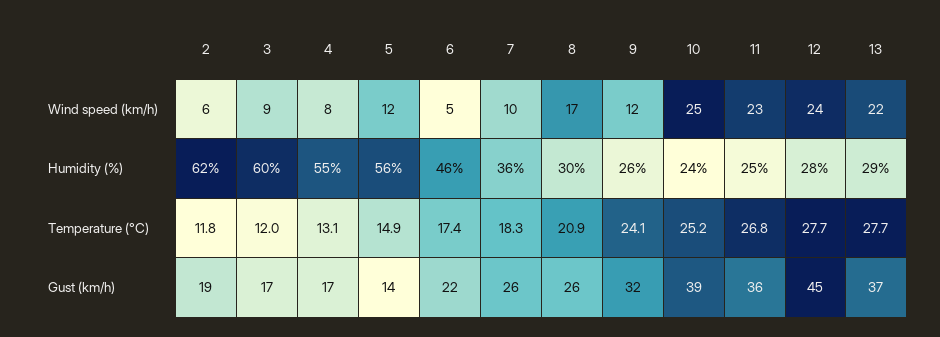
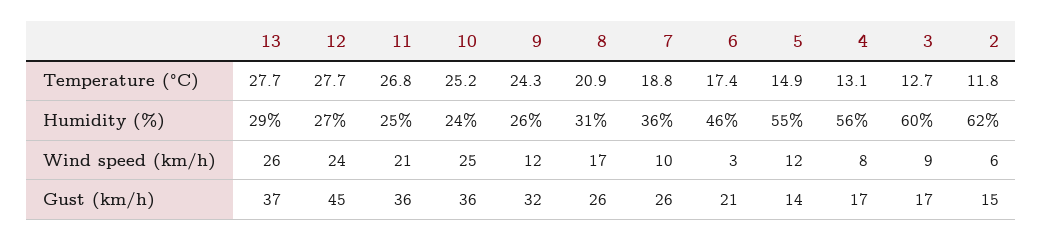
6, Wind speed (km/h): 5 -> 3
11, Wind speed (km/h): 23 -> 21
13, Wind speed (km/h): 22 -> 26
4, Humidity (%): 55 -> 56
5, Humidity (%): 56 -> 55
8, Humidity (%): 30 -> 31
12, Humidity (%): 28 -> 27
3, Temperature (°C): 12 -> 12.7
7, Temperature (°C): 18.3 -> 18.8
9, Temperature (°C): 24.1 -> 24.3
2, Gust (km/h): 19 -> 15
6, Gust (km/h): 22 -> 21
10, Gust (km/h): 39 -> 36

